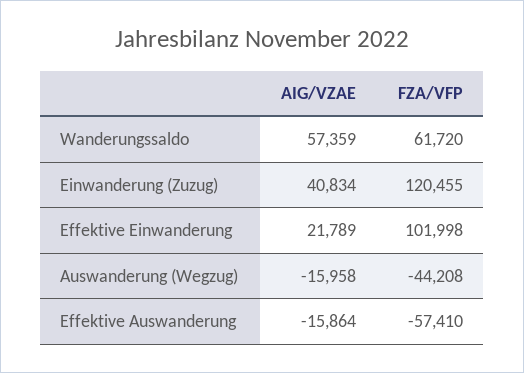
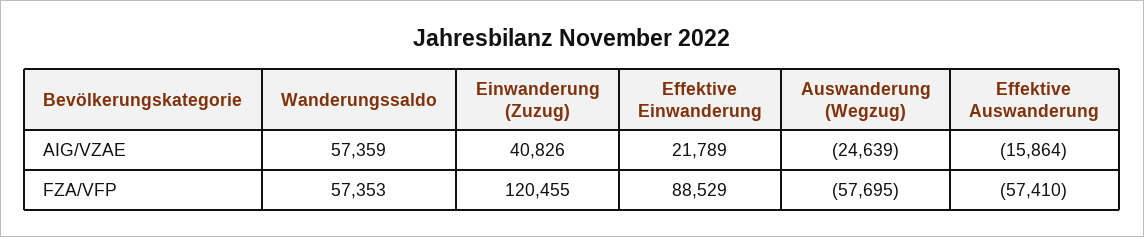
FZA/VFP, Wanderungssaldo: 61720 -> 57353
AIG/VZAE, Einwanderung (Zuzug): 40834 -> 40826
FZA/VFP, Effektive Einwanderung: 101998 -> 88529
AIG/VZAE, Auswanderung (Wegzug): -15958 -> -24639
FZA/VFP, Auswanderung (Wegzug): -44208 -> -57695

